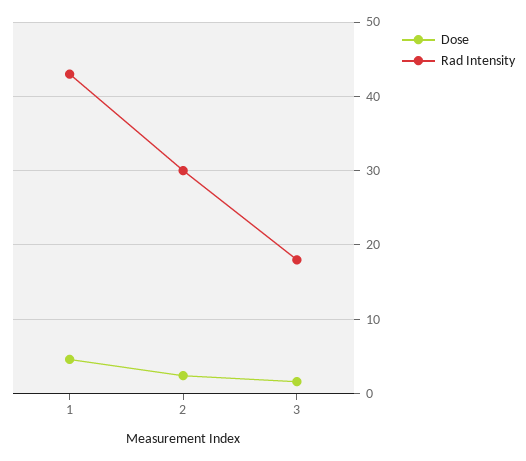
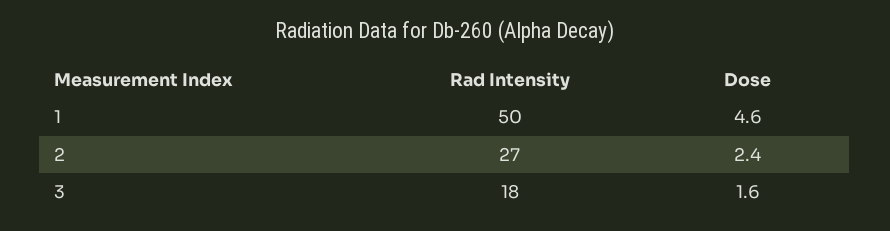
Rad Intensity, 1: 43 -> 50
Rad Intensity, 2: 30 -> 27

